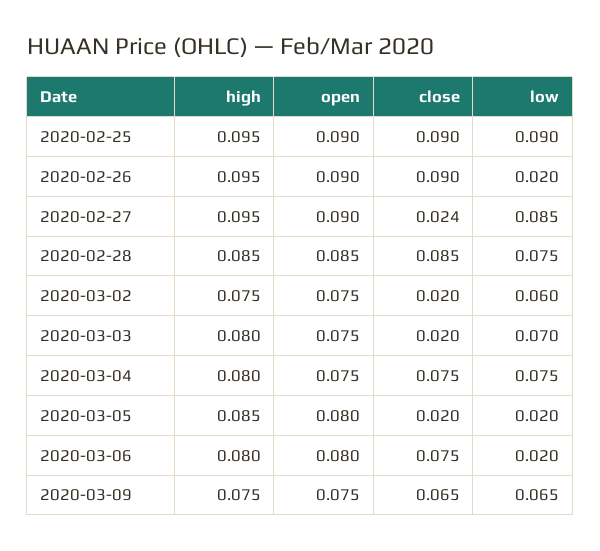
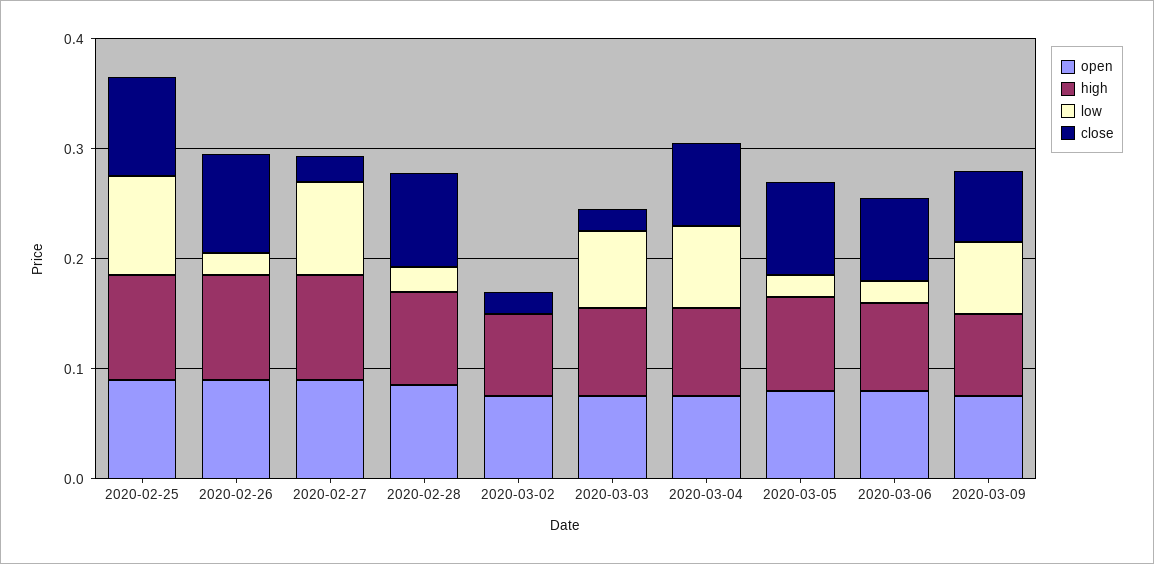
low, 2020-02-28: 0.075 -> 0.02
low, 2020-03-02: 0.06 -> 0
close, 2020-03-05: 0.02 -> 0.08

